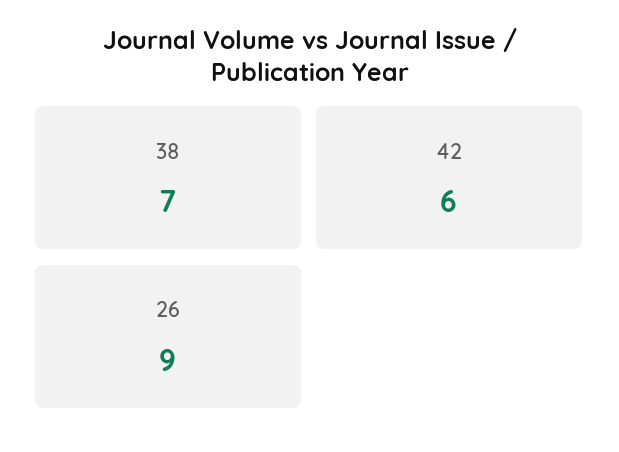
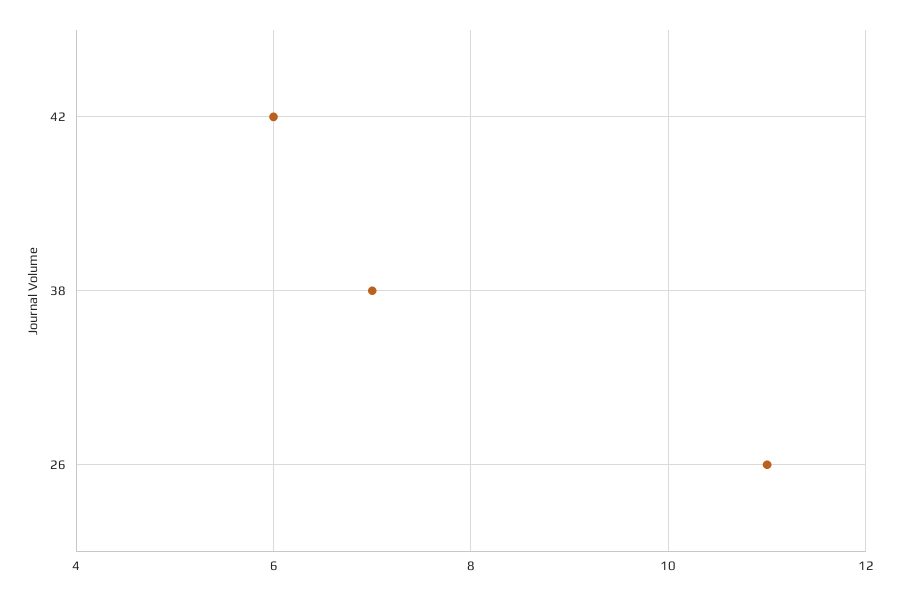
26: 9 -> 11

